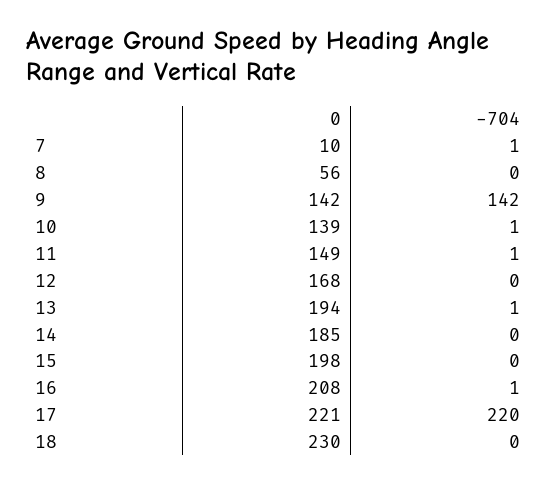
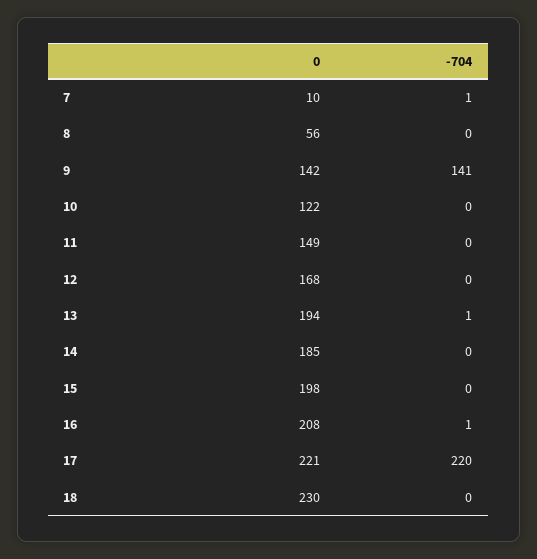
-704, 9: 142 -> 141
0, 10: 139 -> 122
-704, 10: 1 -> 0
-704, 11: 1 -> 0

